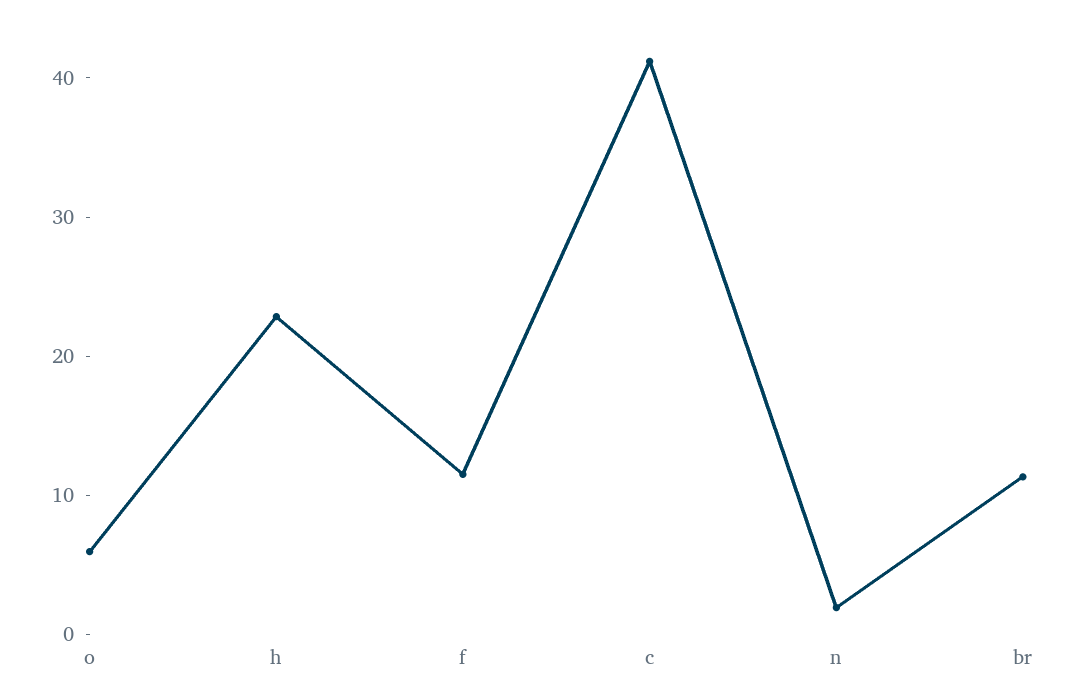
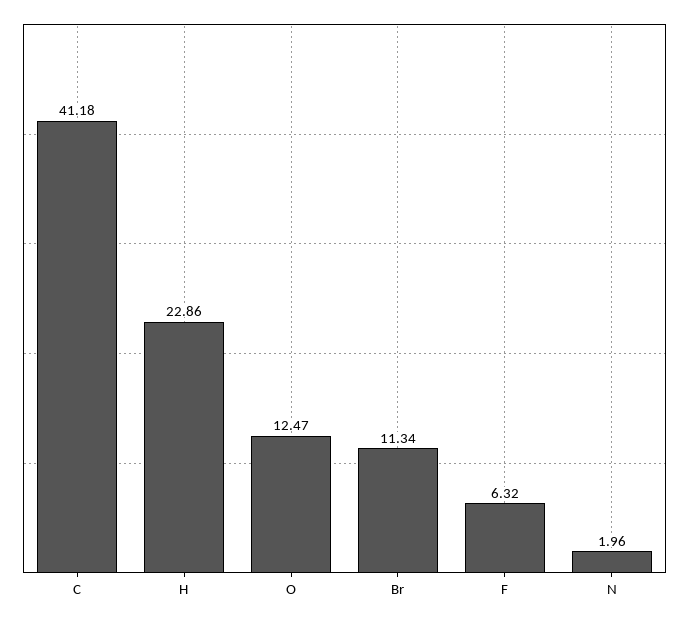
o: 6 -> 12.47
f: 12 -> 6.32

